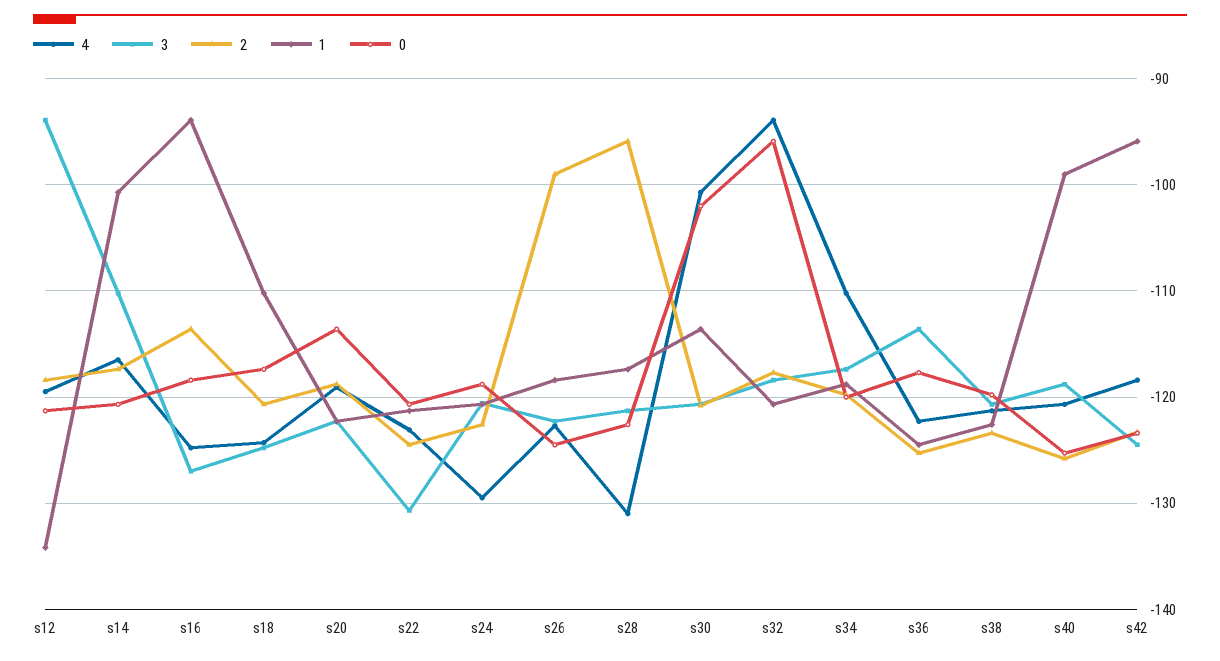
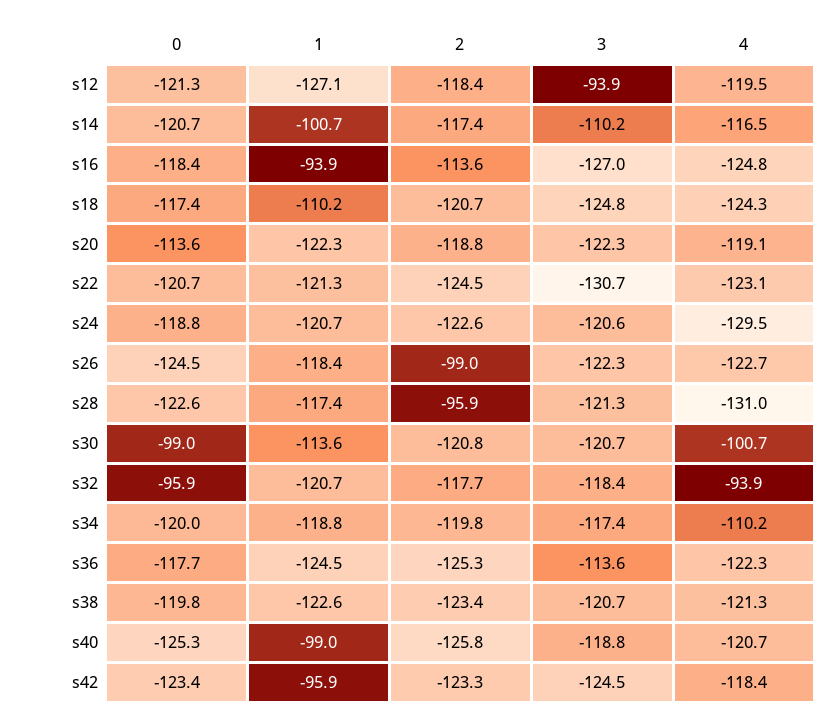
1, s12: -134 -> -127.1
0, s30: -102 -> -99

